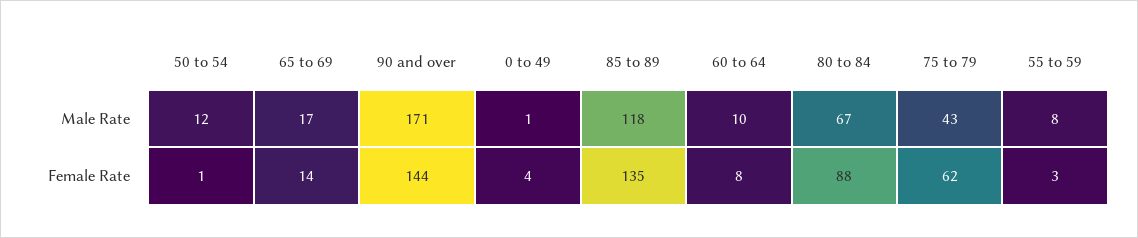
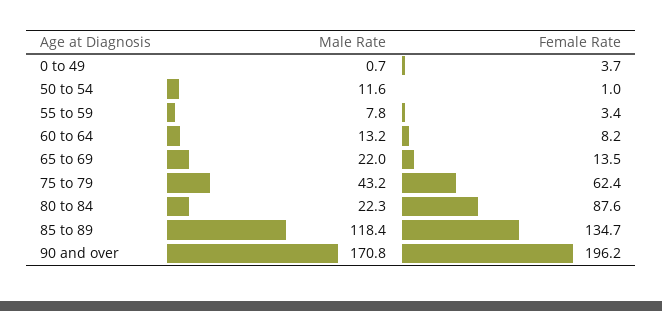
65 to 69, Male Rate: 17 -> 22
60 to 64, Male Rate: 10 -> 13.2
80 to 84, Male Rate: 67 -> 22.3
90 and over, Female Rate: 144 -> 196.2

